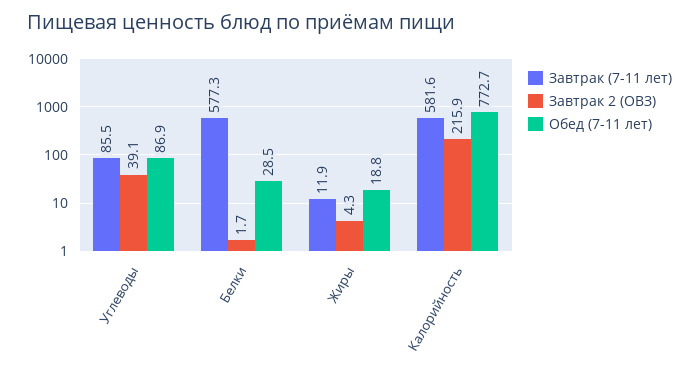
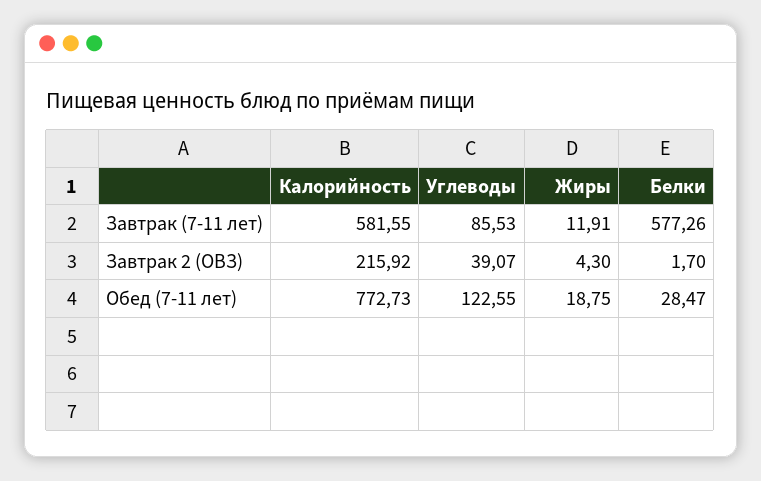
Обед (7-11 лет), Углеводы: 86.9 -> 122.55

